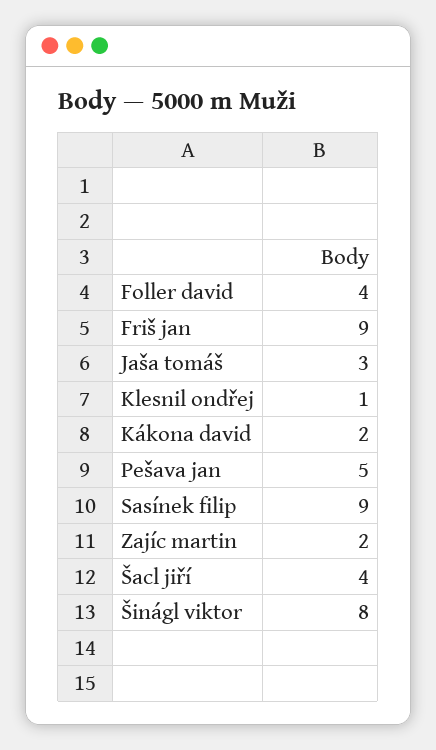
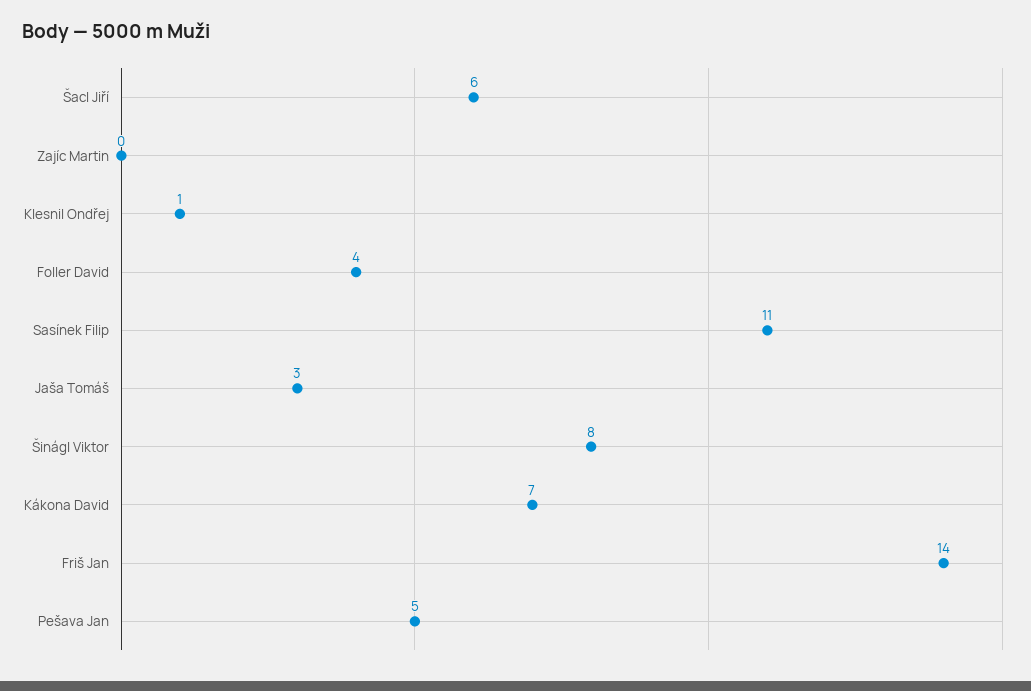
Friš jan: 9 -> 14
Kákona david: 2 -> 7
Sasínek filip: 9 -> 11
Zajíc martin: 2 -> 0
Šacl jiří: 4 -> 6

